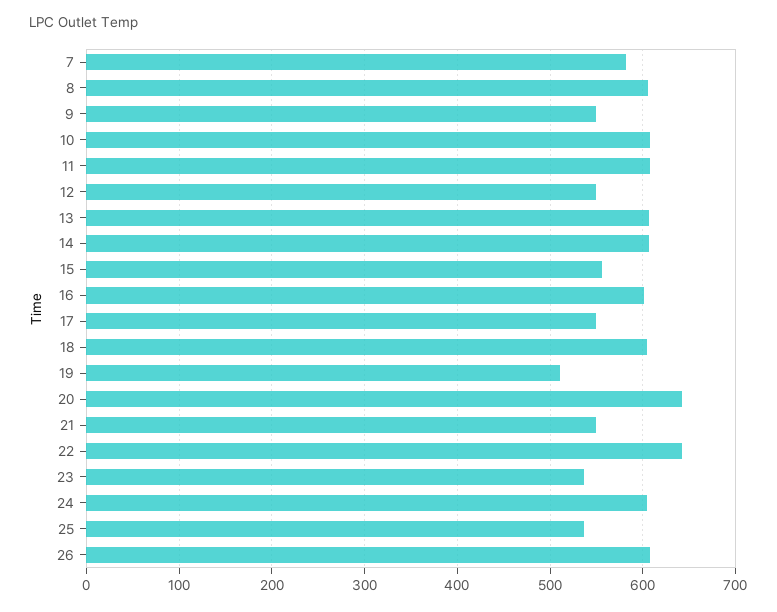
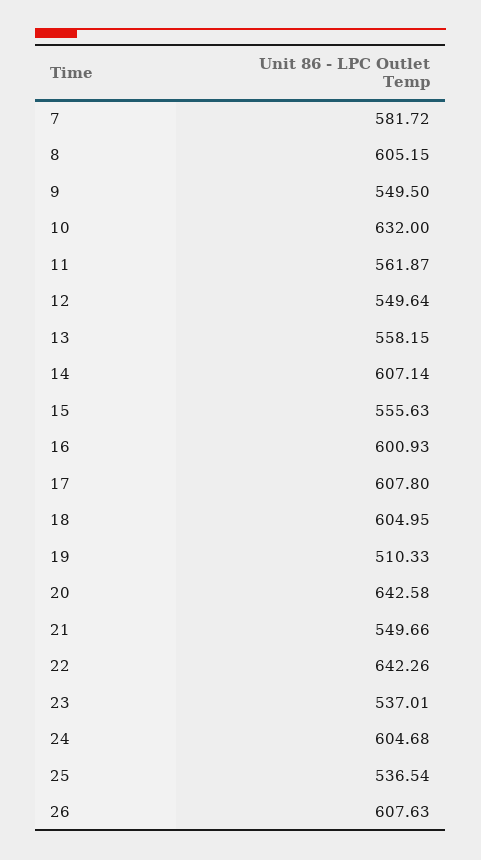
10: 610 -> 632
11: 610 -> 561.87
13: 610 -> 558.15
17: 550 -> 607.8

